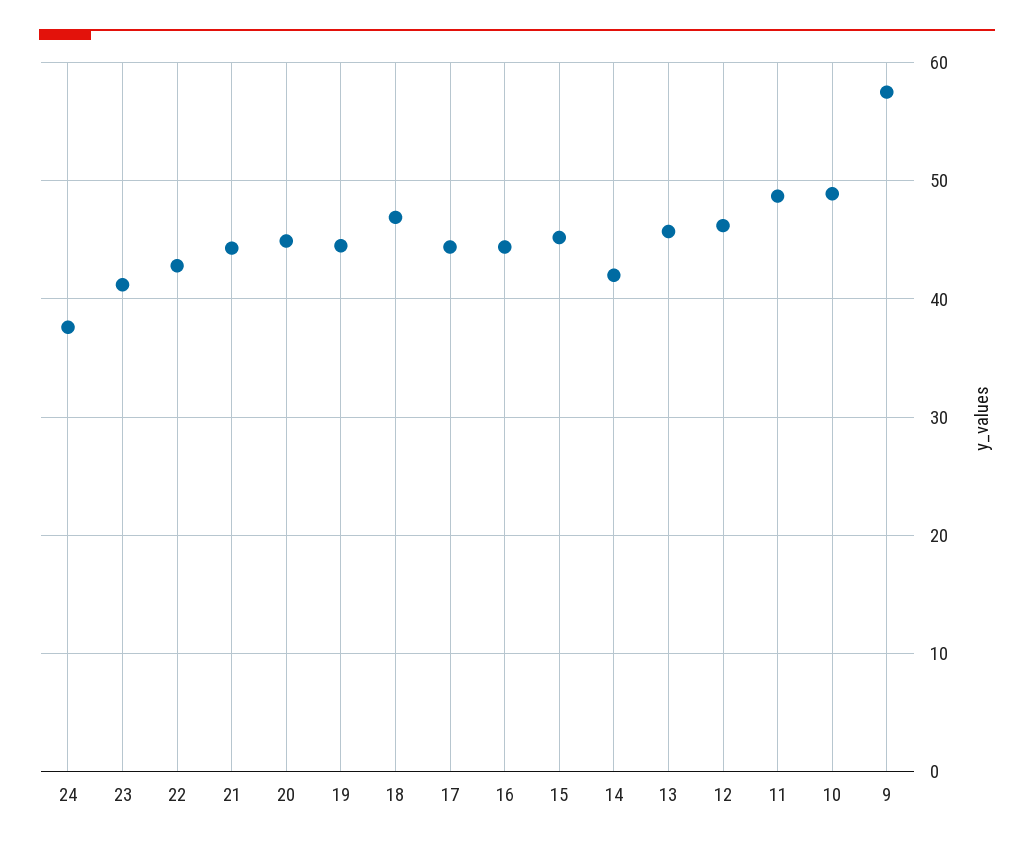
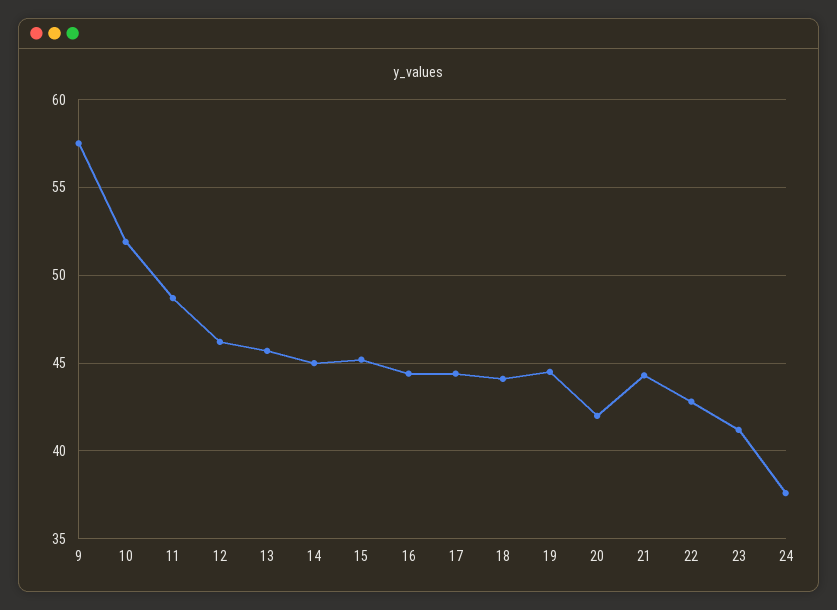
20: 45 -> 42
18: 47 -> 44
14: 42 -> 45
10: 49 -> 52

